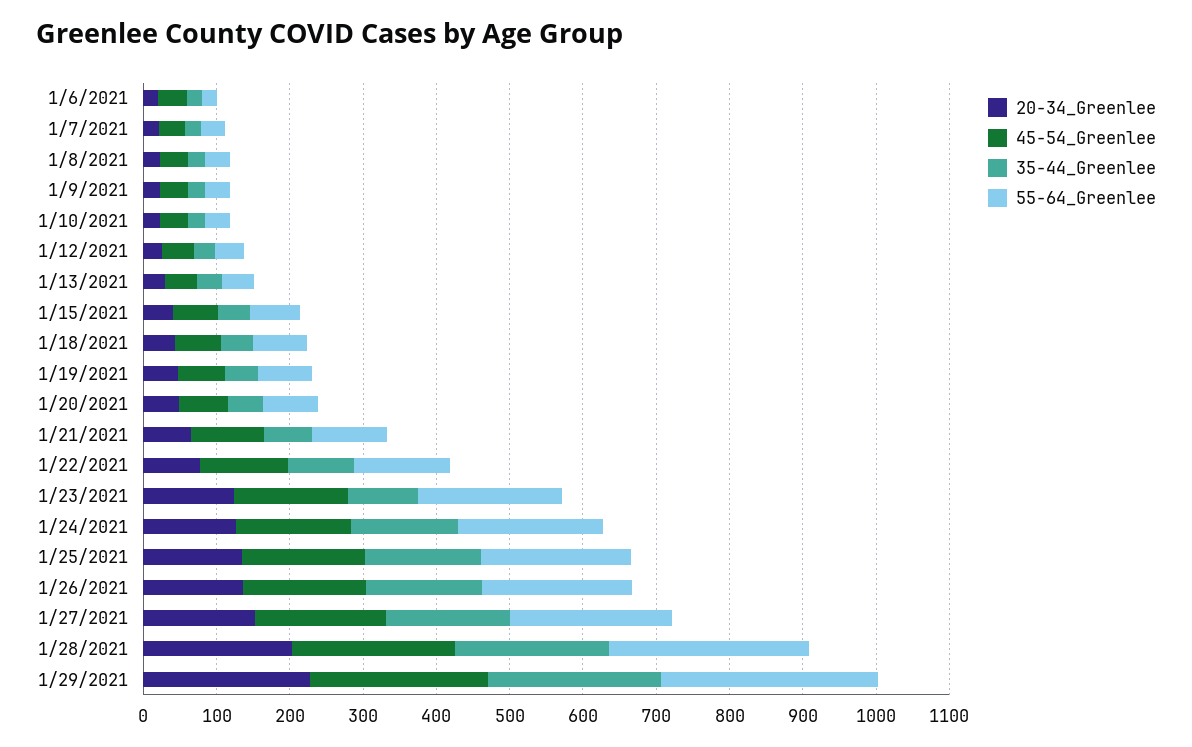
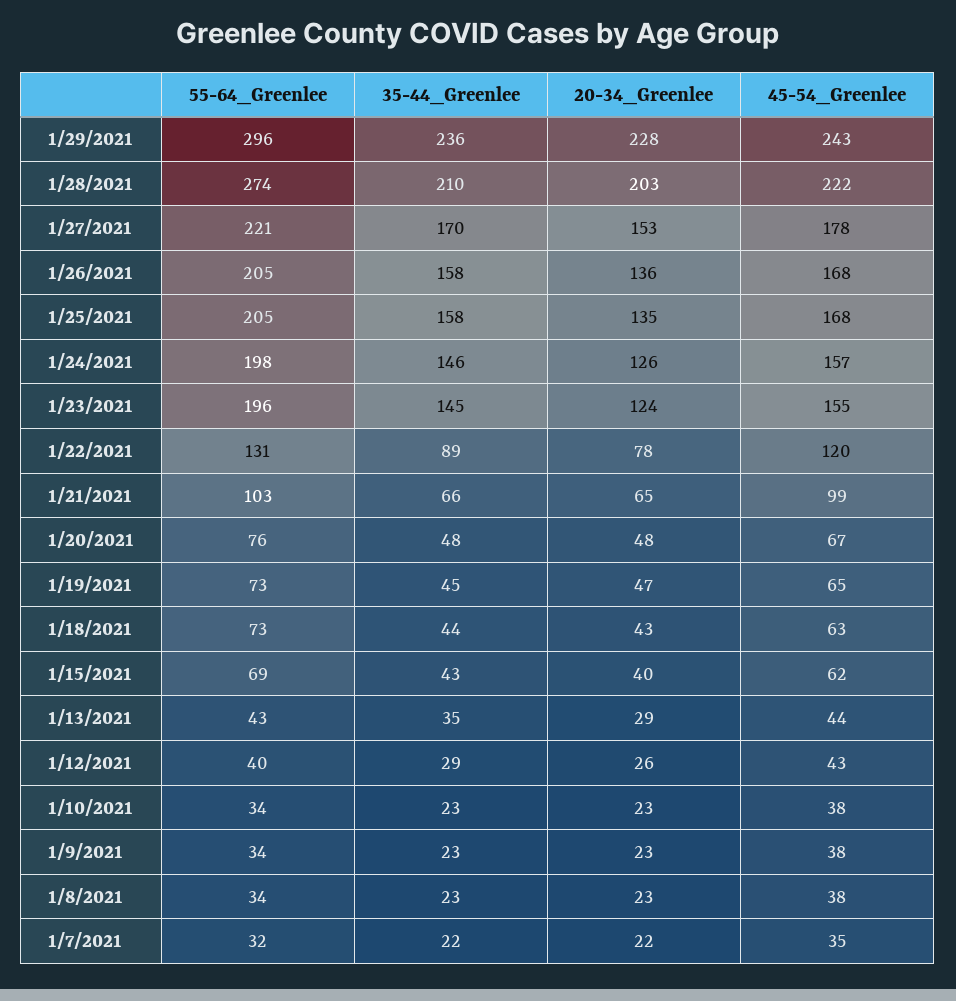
20-34_Greenlee, 1/6/2021: 20 -> none
45-54_Greenlee, 1/6/2021: 40 -> none
35-44_Greenlee, 1/6/2021: 20 -> none
55-64_Greenlee, 1/6/2021: 20 -> none
35-44_Greenlee, 1/23/2021: 100 -> 145

